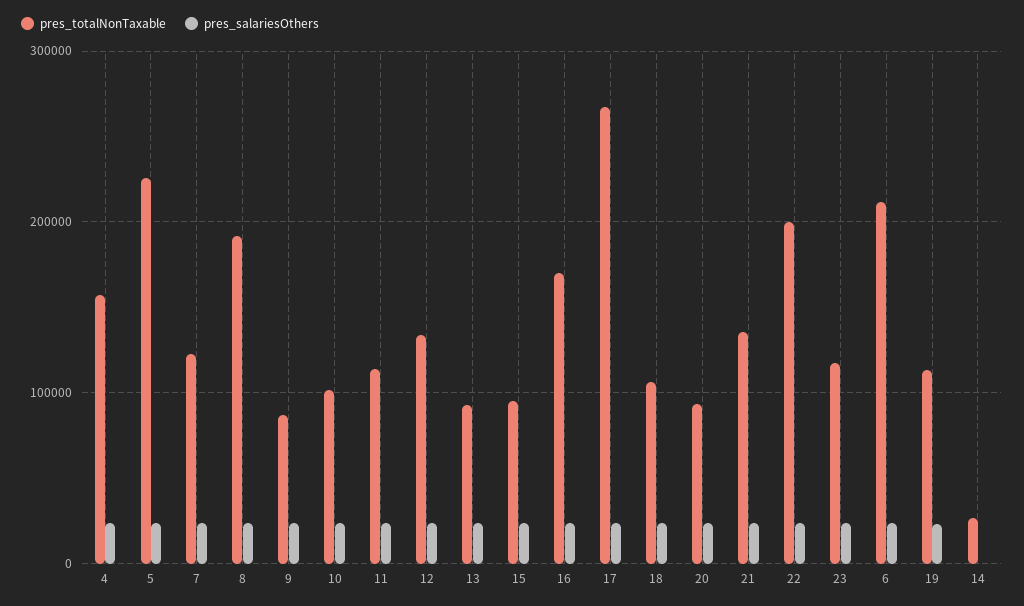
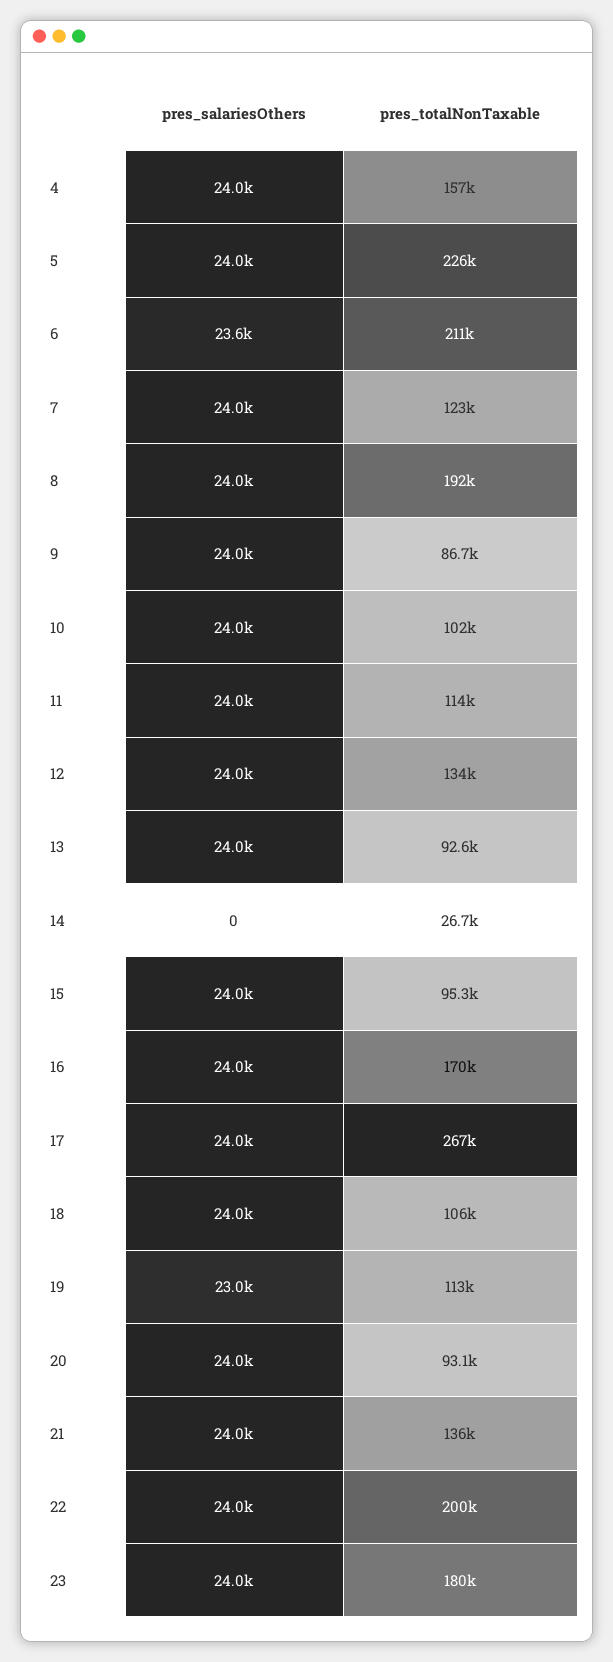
pres_totalNonTaxable, 23: 120000 -> 180000

